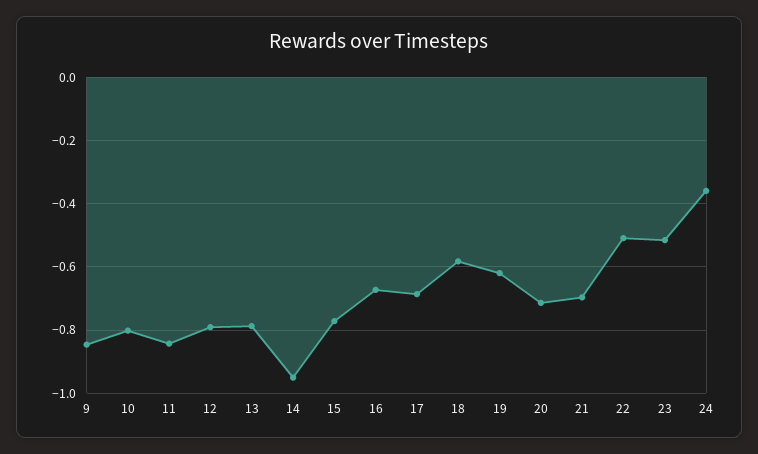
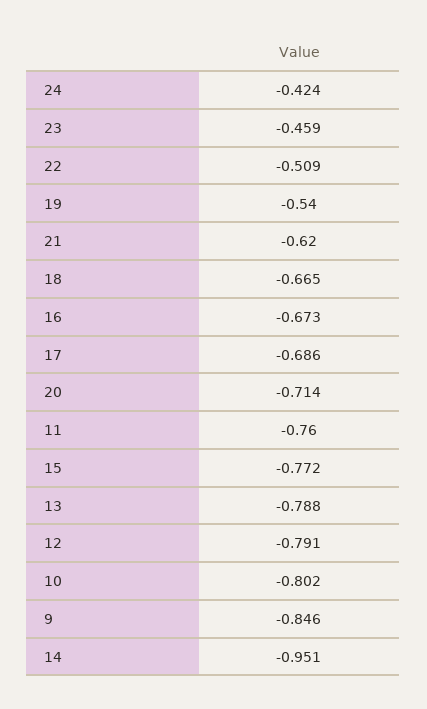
11: -0.84 -> -0.76
18: -0.58 -> -0.665
19: -0.62 -> -0.54
21: -0.7 -> -0.62
23: -0.52 -> -0.459
24: -0.36 -> -0.424

